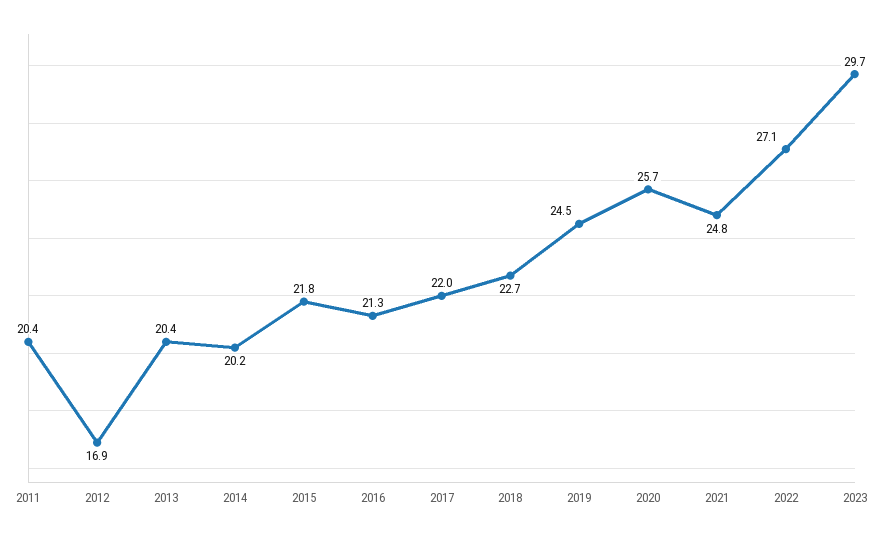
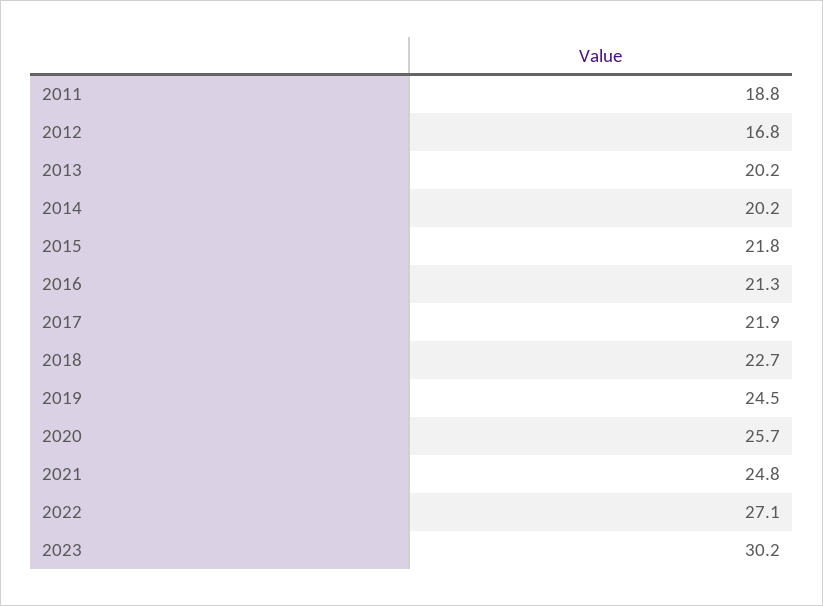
2011: 20.4 -> 18.8
2012: 16.9 -> 16.8
2013: 20.4 -> 20.2
2017: 22 -> 21.9
2023: 29.7 -> 30.2

